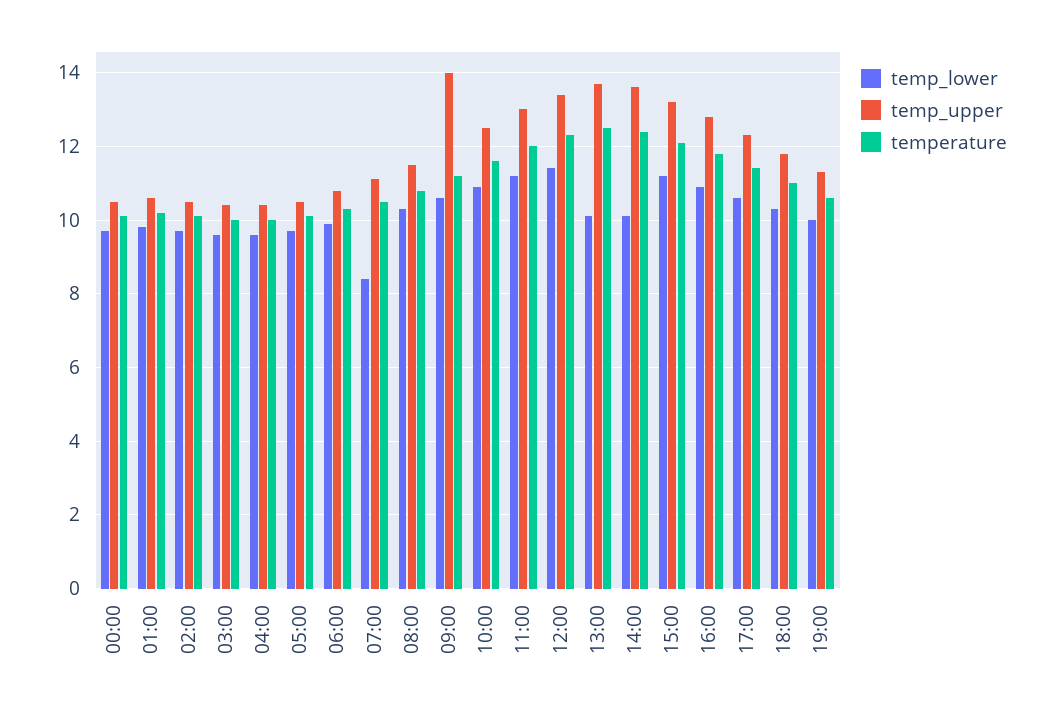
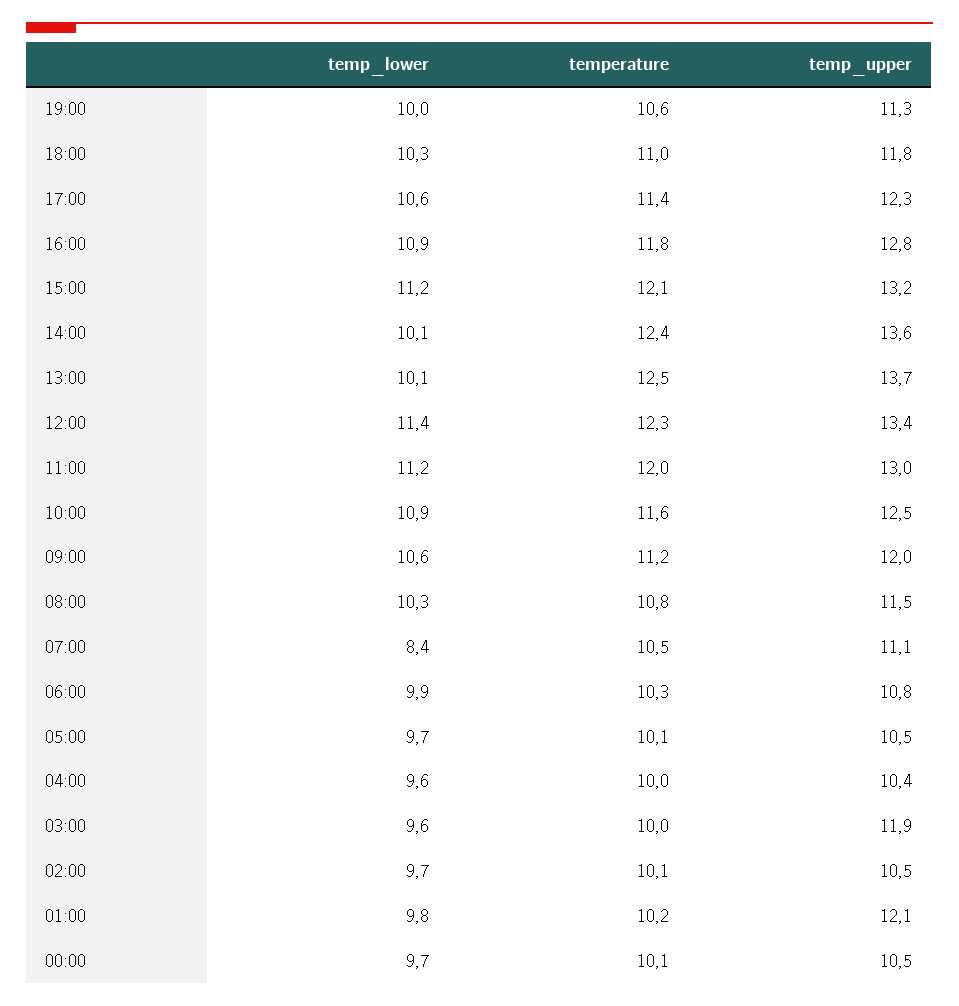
temp_upper, 01:00: 10.5 -> 12.1
temp_upper, 03:00: 10.5 -> 11.9
temp_upper, 09:00: 14 -> 12

